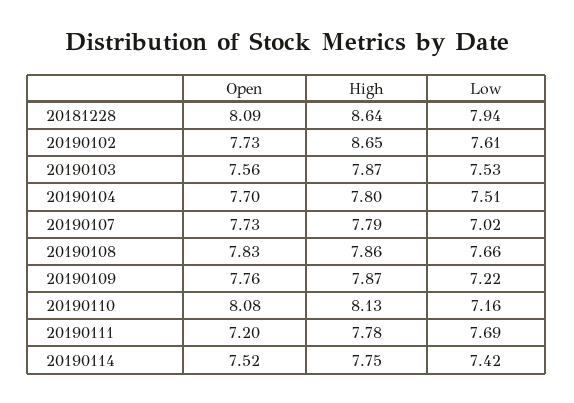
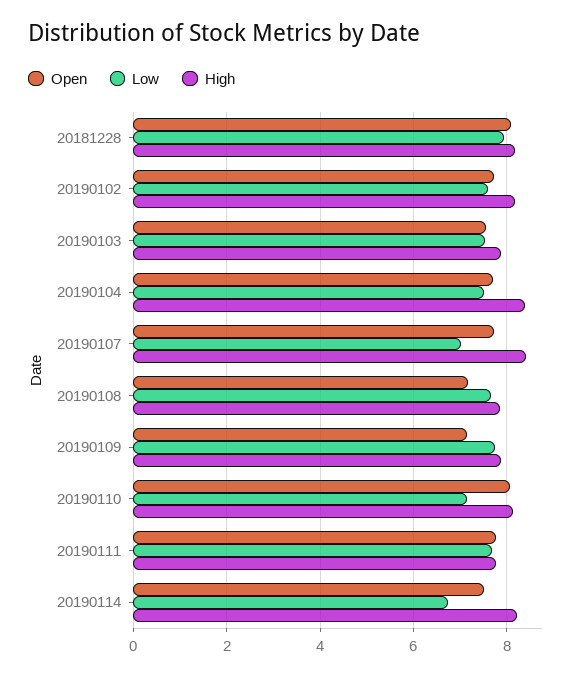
High, 20181228: 8.64 -> 8.2
High, 20190102: 8.65 -> 8.2
High, 20190104: 7.8 -> 8.4
High, 20190107: 7.79 -> 8.4
Open, 20190108: 7.83 -> 7.2
Open, 20190109: 7.76 -> 7.2
Low, 20190109: 7.22 -> 7.8
Open, 20190111: 7.2 -> 7.8
High, 20190114: 7.75 -> 8.2
Low, 20190114: 7.42 -> 6.8

